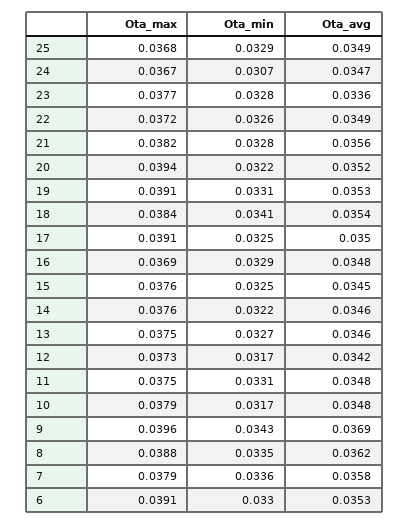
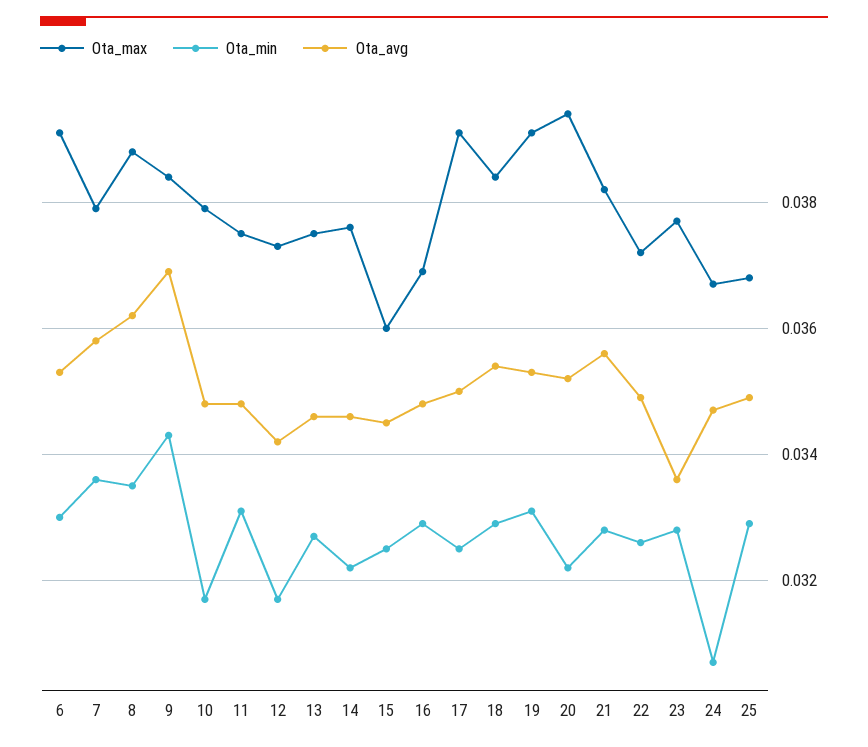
Ota_min, 18: 0.0341 -> 0.033
Ota_max, 15: 0.0376 -> 0.036
Ota_max, 9: 0.0396 -> 0.0385

